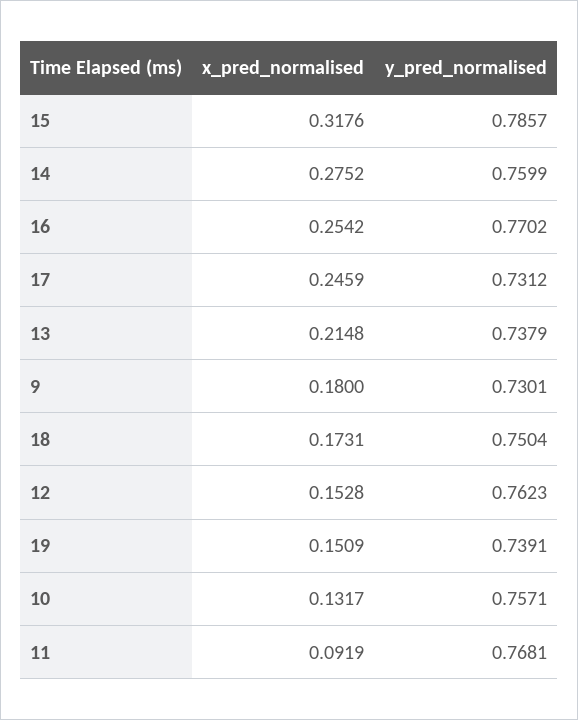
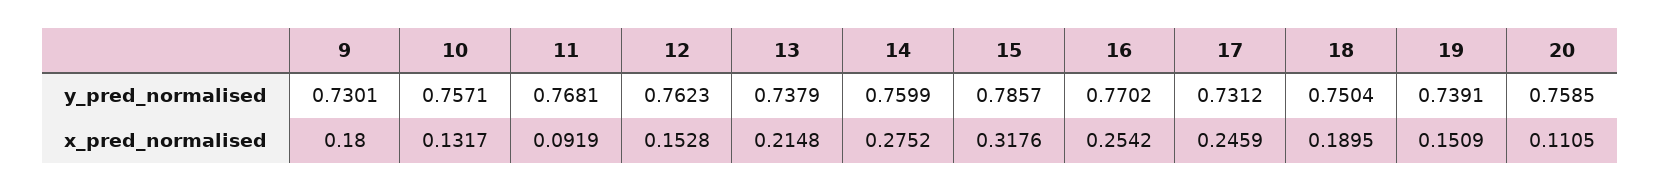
x_pred_normalised, 18: 0.1731 -> 0.1895
y_pred_normalised, 20: none -> 0.7585
x_pred_normalised, 20: none -> 0.1105

